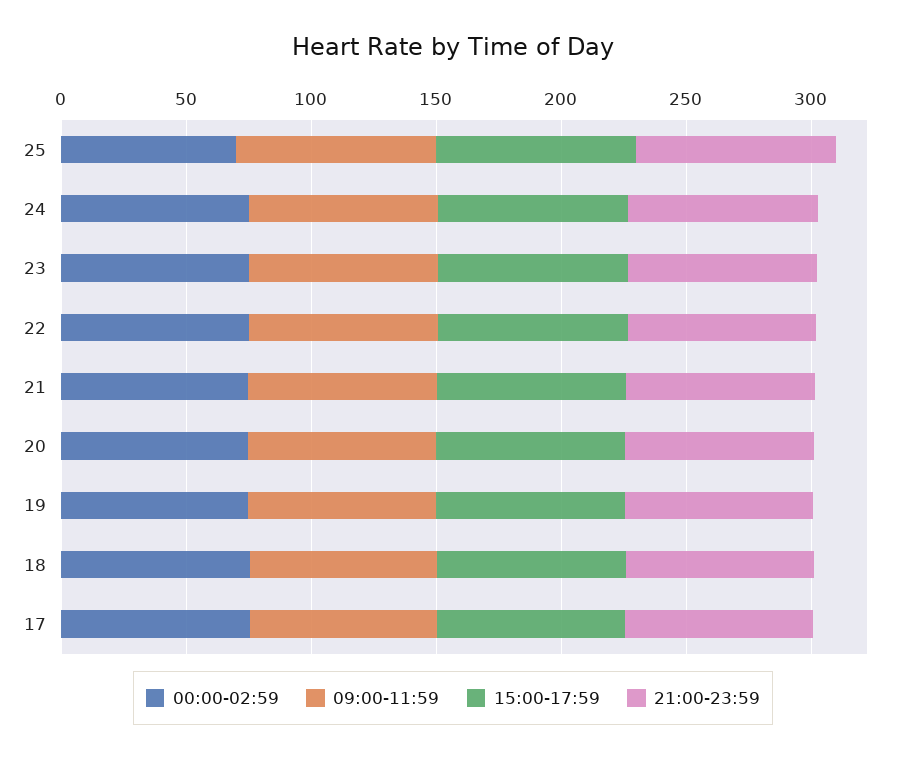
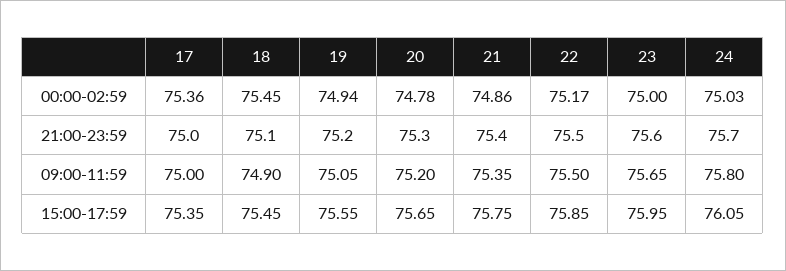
00:00-02:59, 25: 70 -> none
09:00-11:59, 25: 80 -> none
15:00-17:59, 25: 80 -> none
21:00-23:59, 25: 80 -> none

